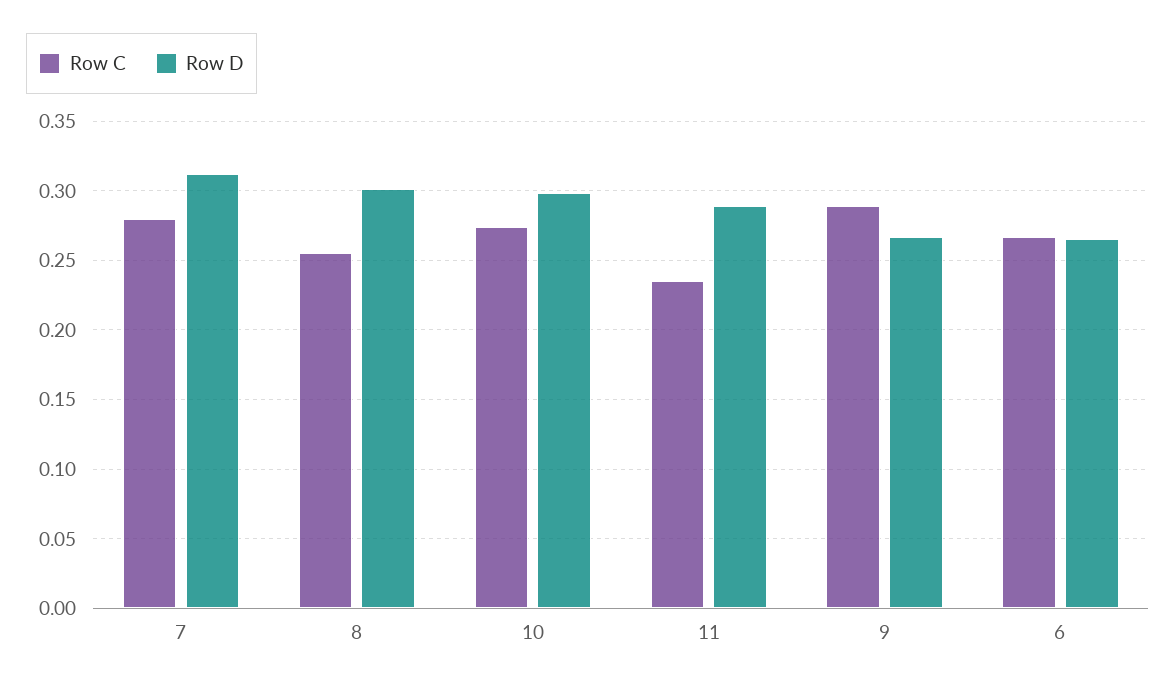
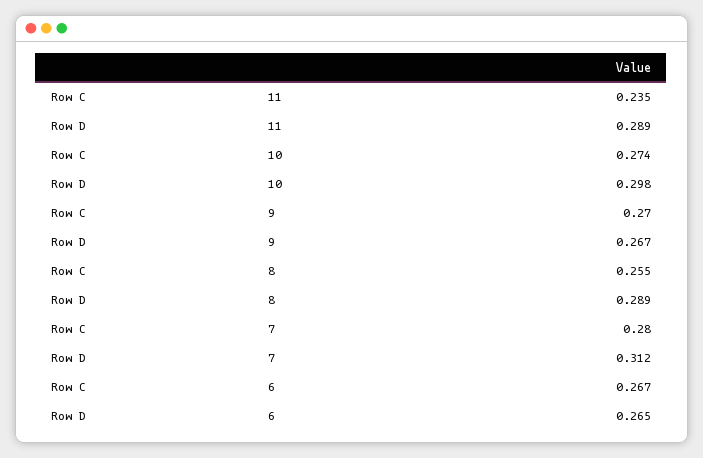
Row D, 8: 0.3 -> 0.289
Row C, 9: 0.29 -> 0.27

